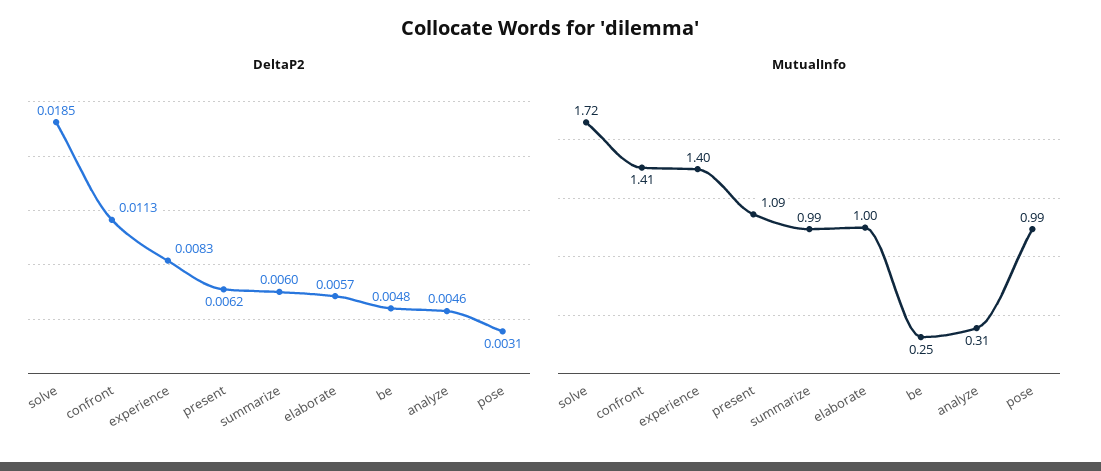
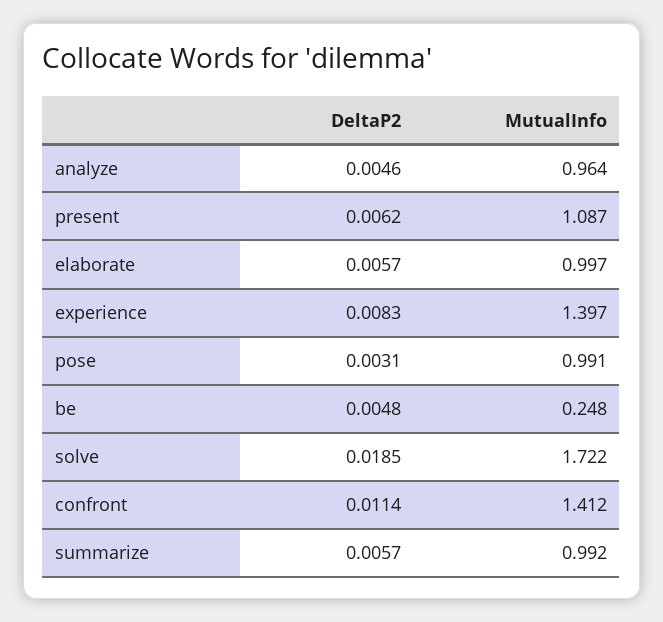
DeltaP2, confront: 0.0113 -> 0.0114
DeltaP2, summarize: 0.006 -> 0.0057
MutualInfo, analyze: 0.31 -> 0.964

